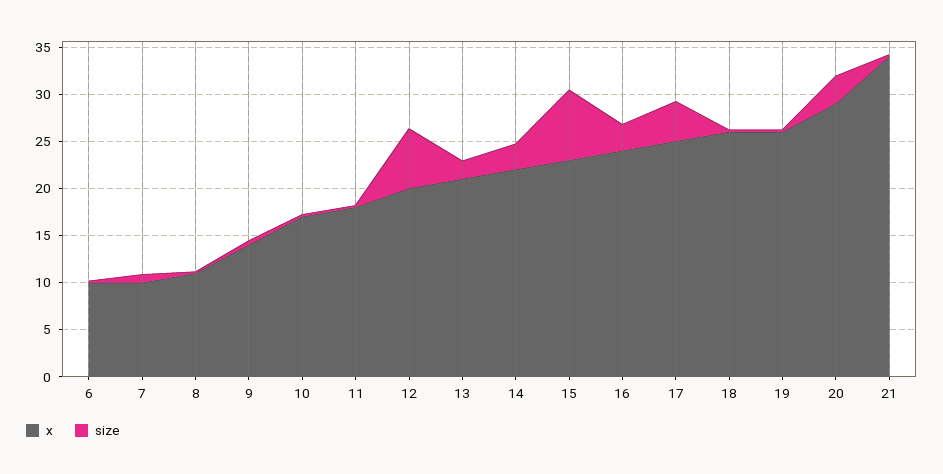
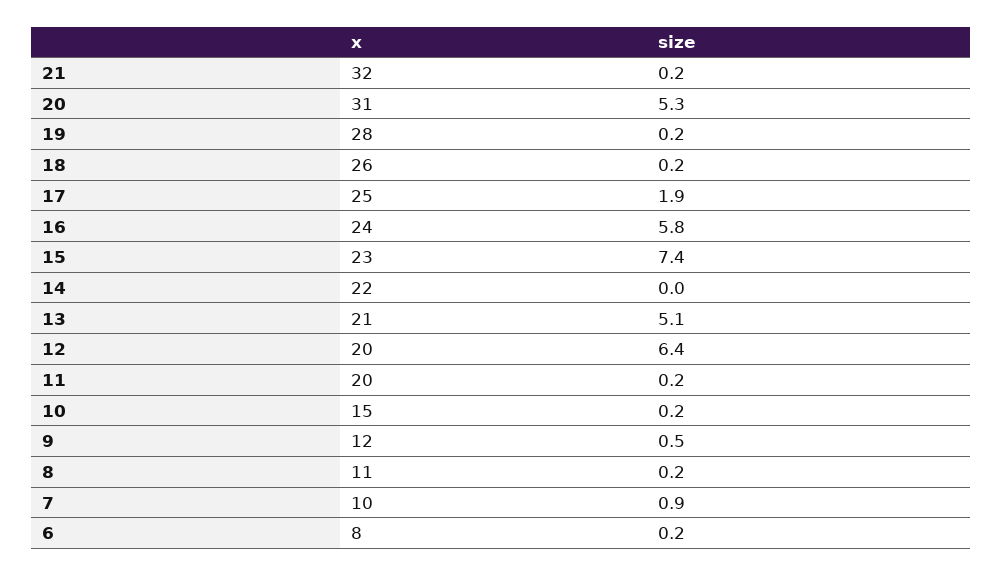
x, 6: 10 -> 8
x, 9: 14 -> 12
x, 10: 17 -> 15
x, 11: 18 -> 20
size, 13: 2 -> 5.1
size, 14: 3 -> 0
size, 16: 3 -> 5.8
size, 17: 4 -> 1.9
x, 19: 26 -> 28
x, 20: 29 -> 31
size, 20: 3 -> 5.3
x, 21: 34 -> 32

